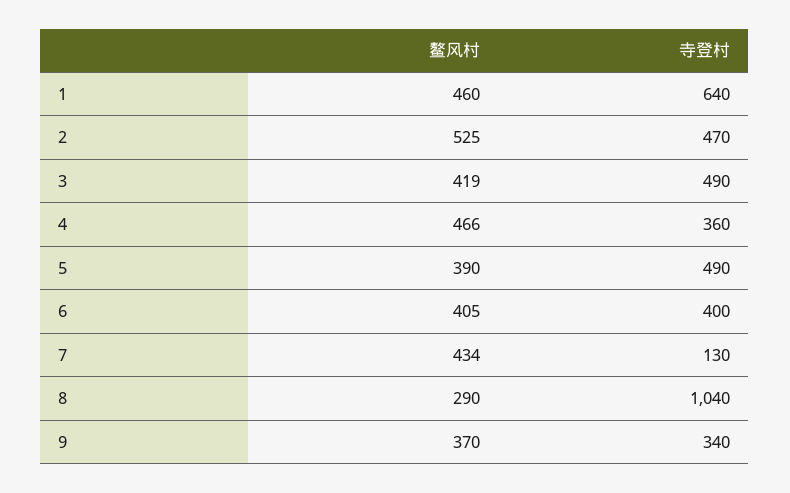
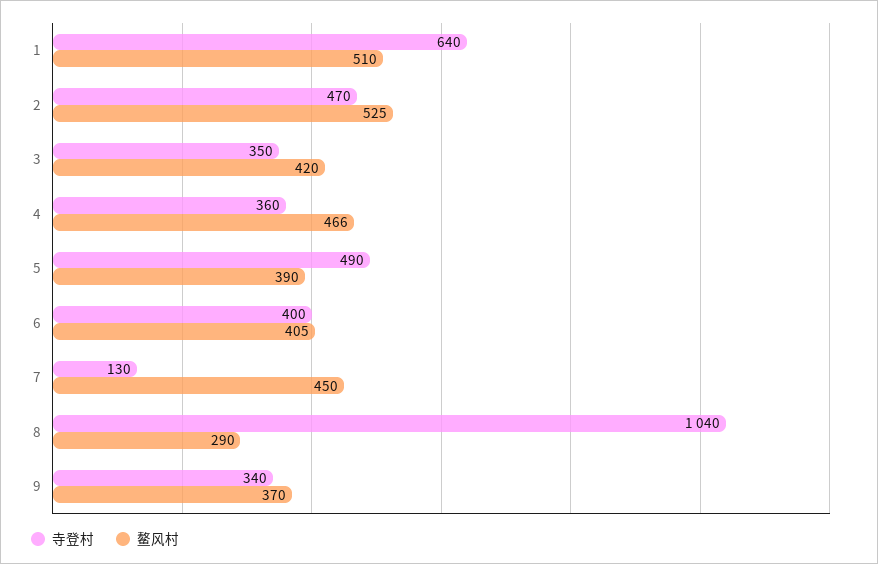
鳌风村, 1: 460 -> 510
鳌风村, 3: 419 -> 420
寺登村, 3: 490 -> 350
鳌风村, 7: 434 -> 450

